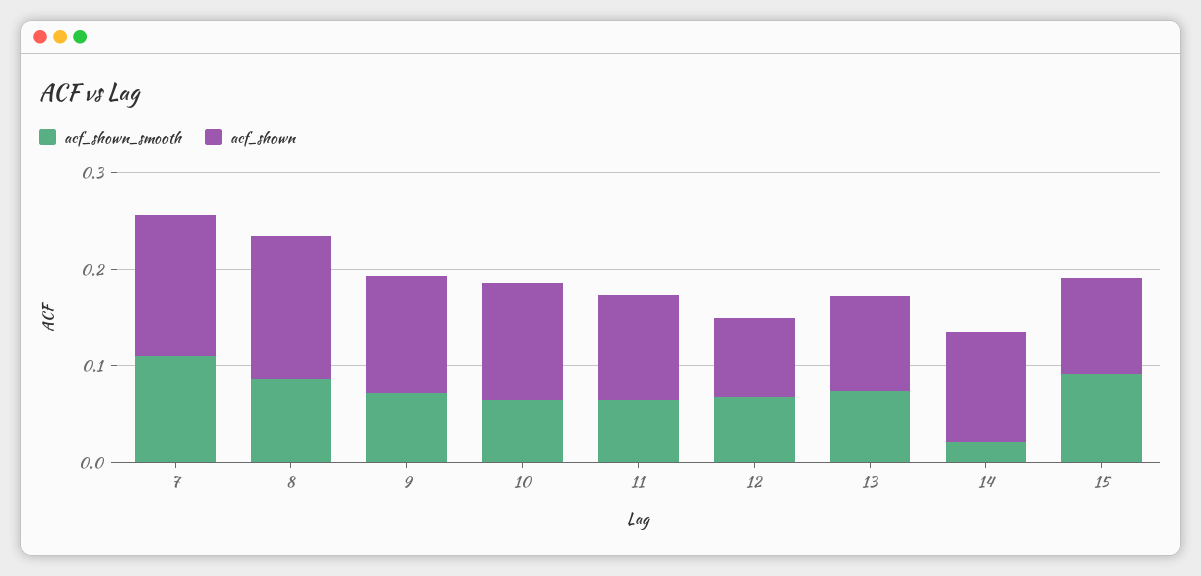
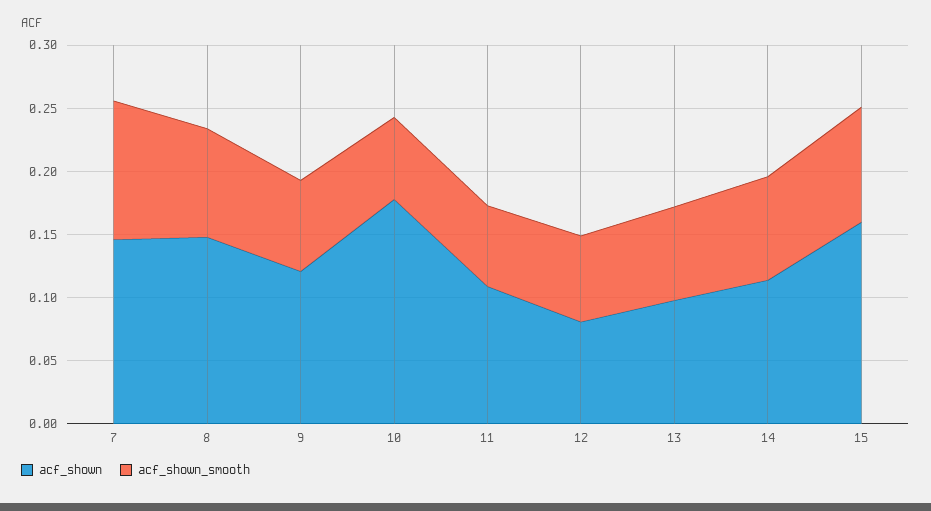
acf_shown, 10: 0.12 -> 0.18
acf_shown_smooth, 14: 0.02 -> 0.08
acf_shown, 15: 0.1 -> 0.16

